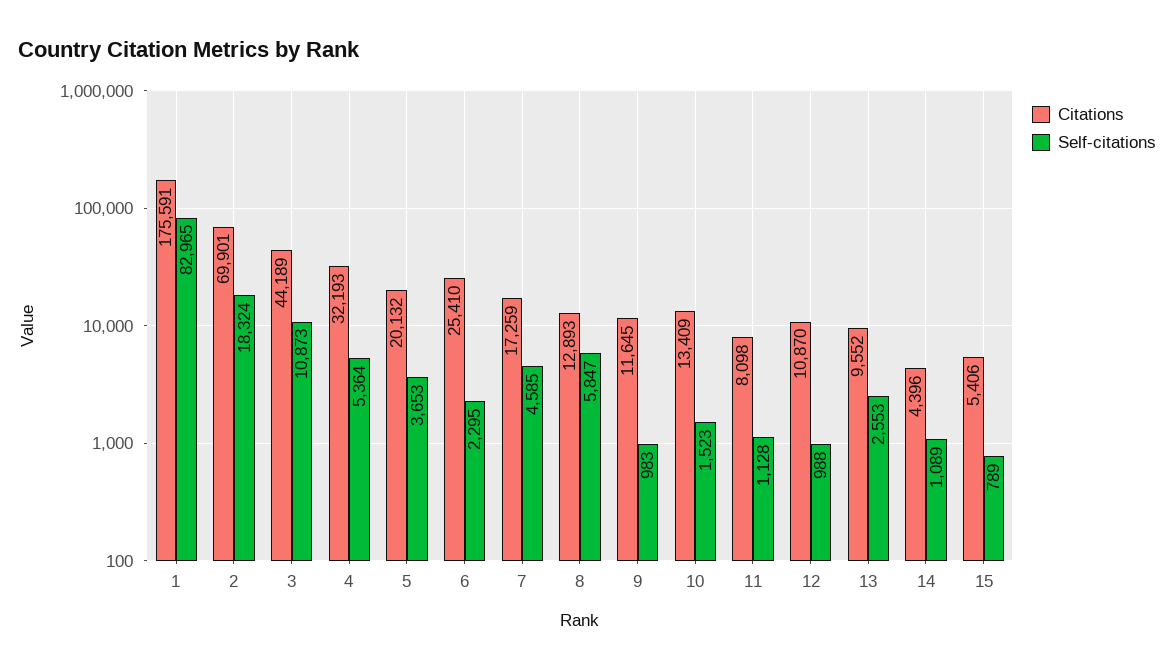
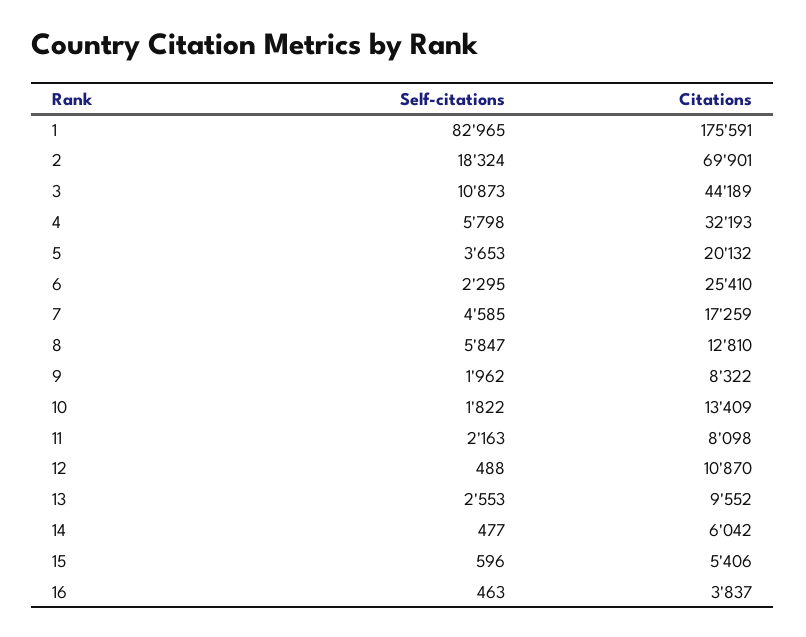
Self-citations, 4: 5364 -> 5798
Citations, 8: 12893 -> 12810
Citations, 9: 11645 -> 8322
Self-citations, 9: 983 -> 1962
Self-citations, 10: 1523 -> 1822
Self-citations, 11: 1128 -> 2163
Self-citations, 12: 988 -> 488
Citations, 14: 4396 -> 6042
Self-citations, 14: 1089 -> 477
Self-citations, 15: 789 -> 596
Self-citations, 16: none -> 463
Citations, 16: none -> 3837

